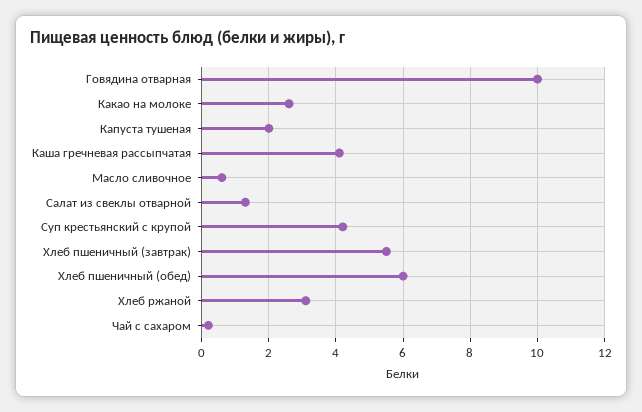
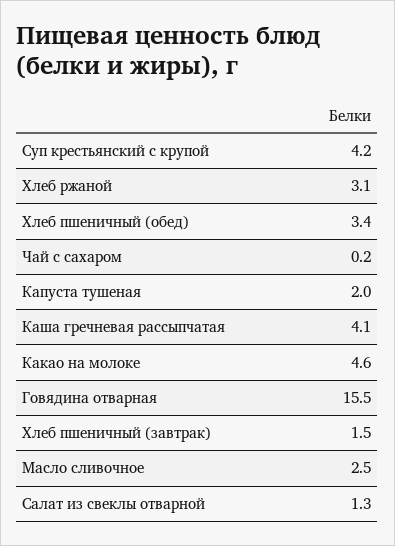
Говядина отварная: 10 -> 15.5
Какао на молоке: 2.5 -> 4.6
Масло сливочное: 0.5 -> 2.5
Хлеб пшеничный (завтрак): 5.5 -> 1.5
Хлеб пшеничный (обед): 6 -> 3.4

